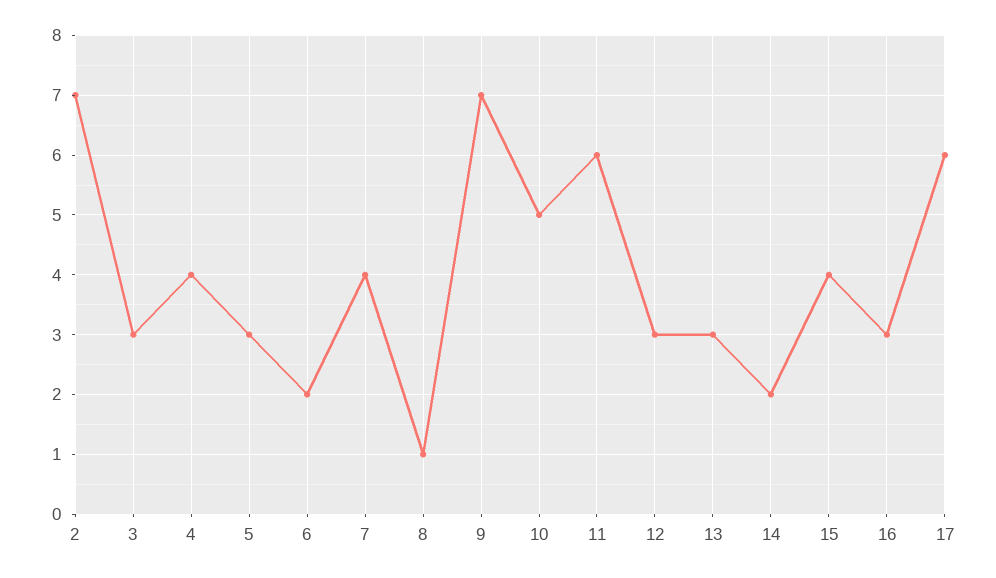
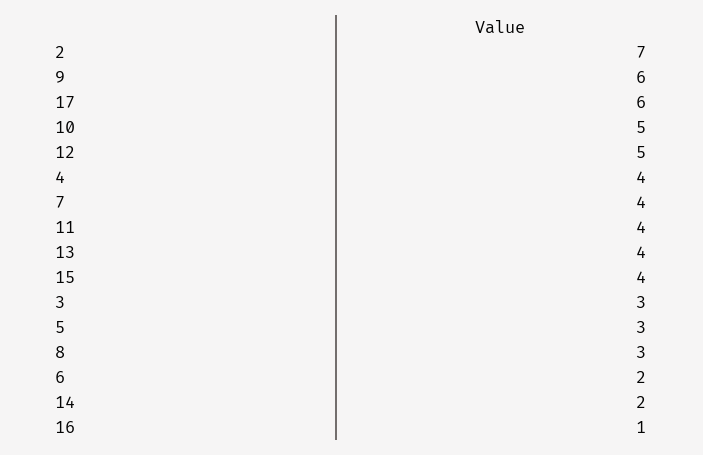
8: 1 -> 3
9: 7 -> 6
11: 6 -> 4
12: 3 -> 5
13: 3 -> 4
16: 3 -> 1

